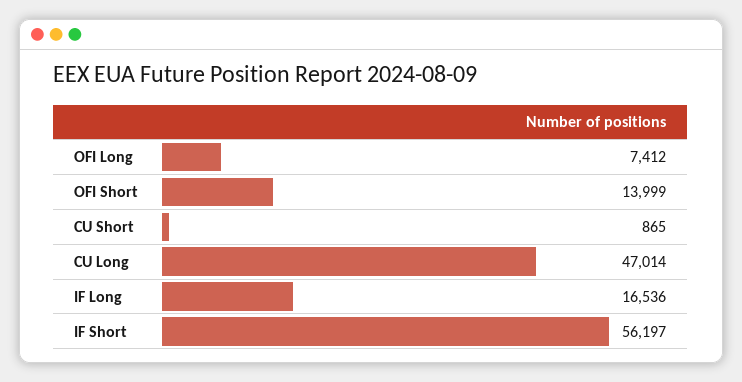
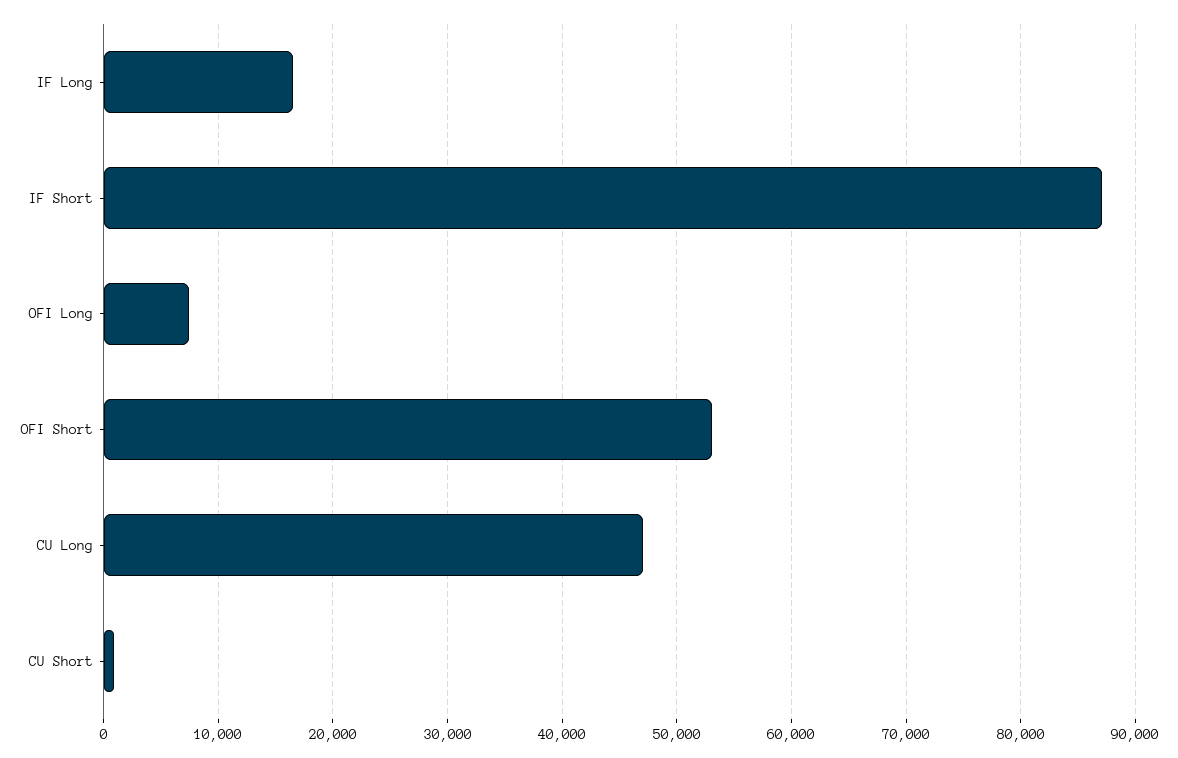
OFI Short: 13999 -> 53000
IF Short: 56197 -> 87000

